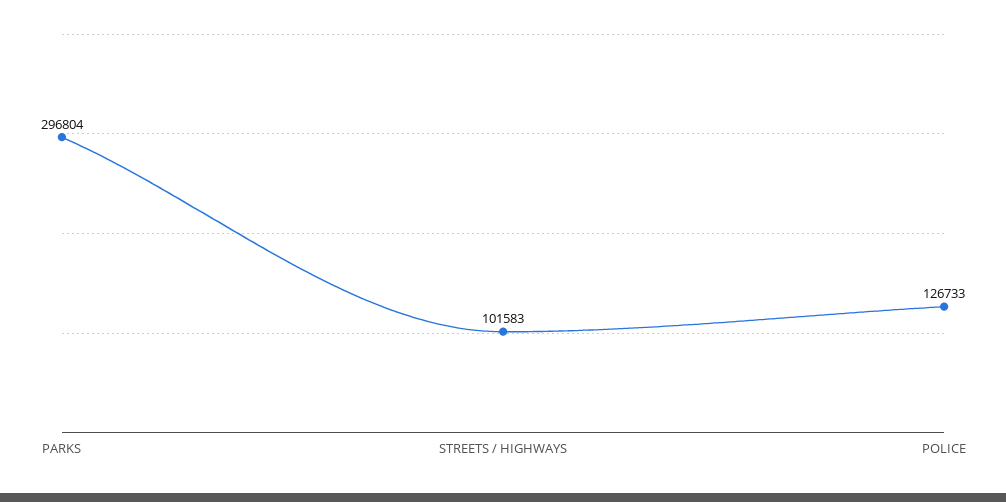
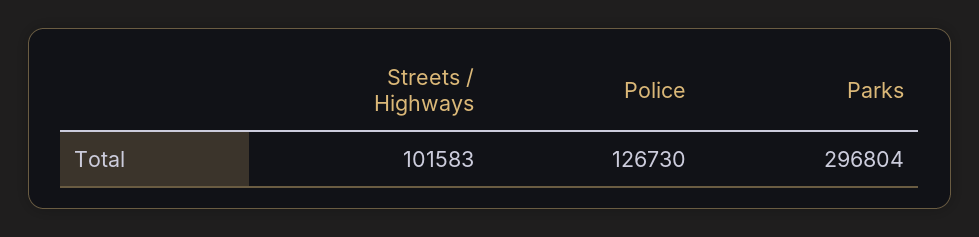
POLICE: 126733 -> 126730

